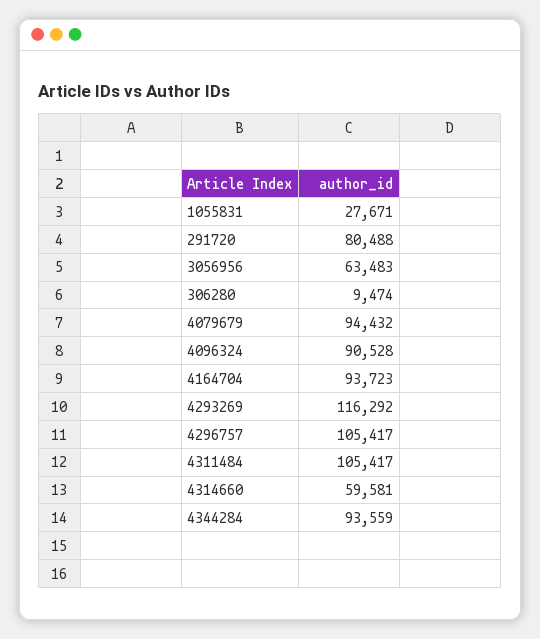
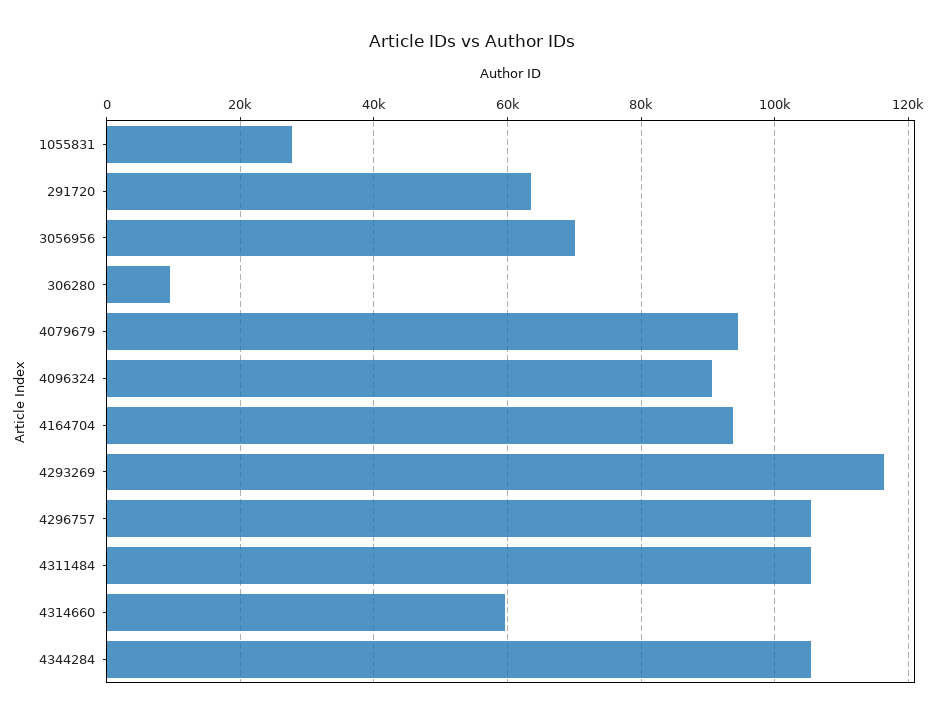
291720: 80488 -> 64000
3056956: 63483 -> 70000
4344284: 93559 -> 106000

